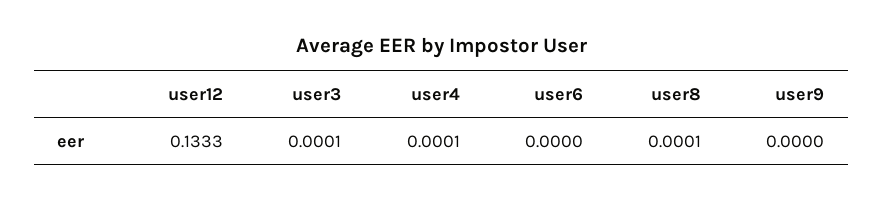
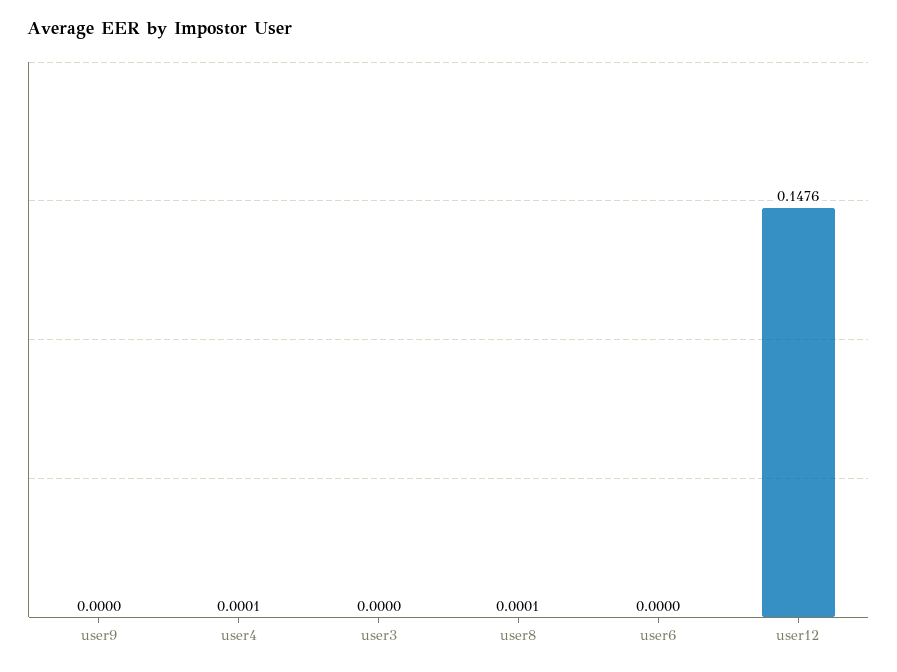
user12: 0.1333 -> 0.1476
user3: 0.0001 -> 0

